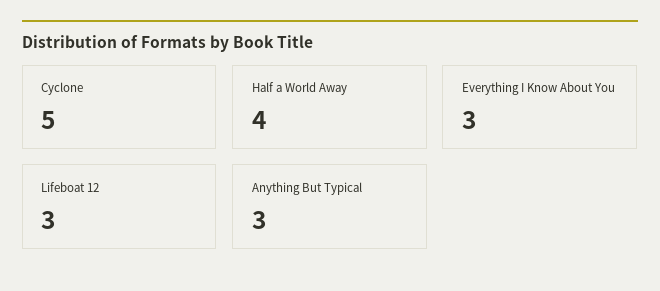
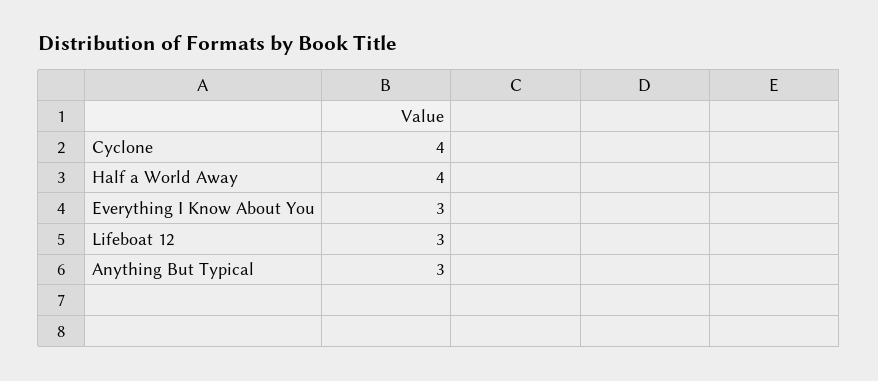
Cyclone: 5 -> 4

